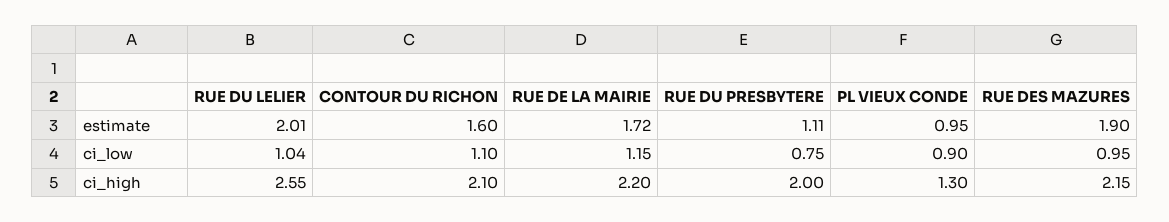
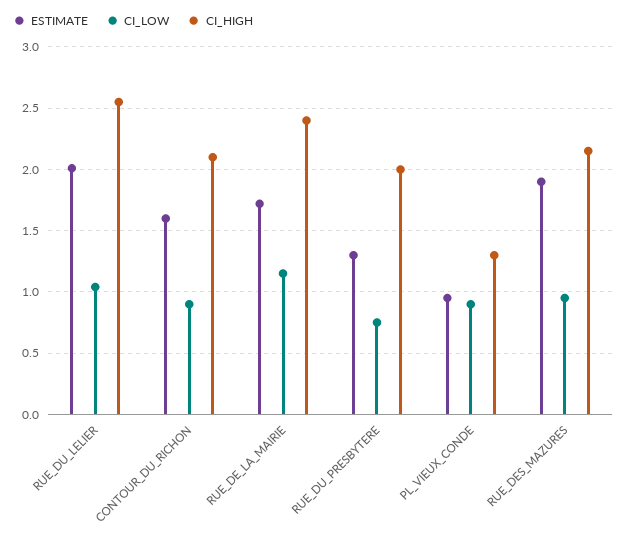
estimate, RUE DU PRESBYTERE: 1.11 -> 1.3
ci_low, CONTOUR DU RICHON: 1.1 -> 0.9
ci_high, RUE DE LA MAIRIE: 2.2 -> 2.4

